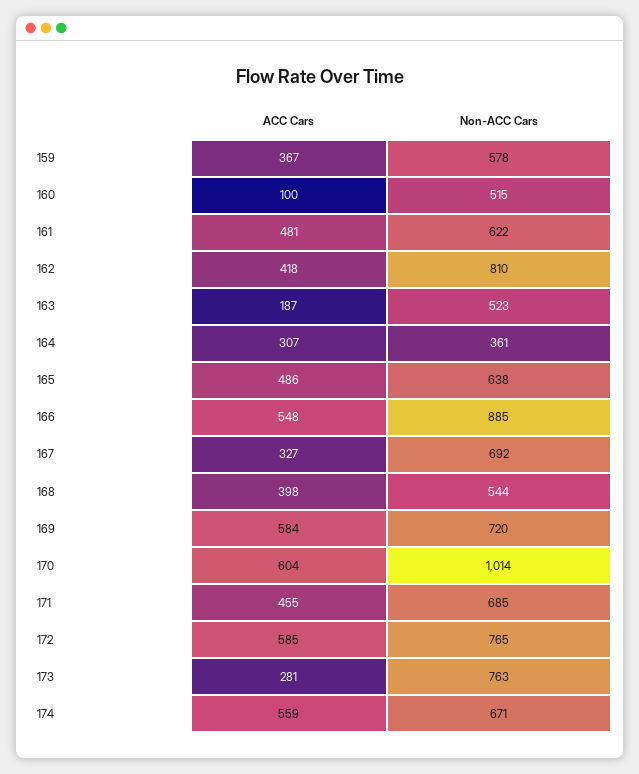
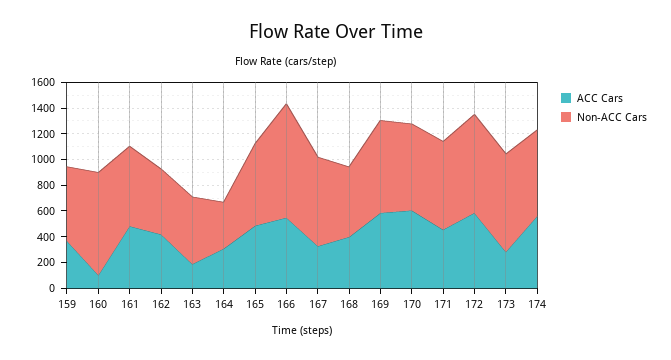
Non-ACC Cars, 160: 515 -> 800
Non-ACC Cars, 162: 810 -> 500
Non-ACC Cars, 170: 1014 -> 700

